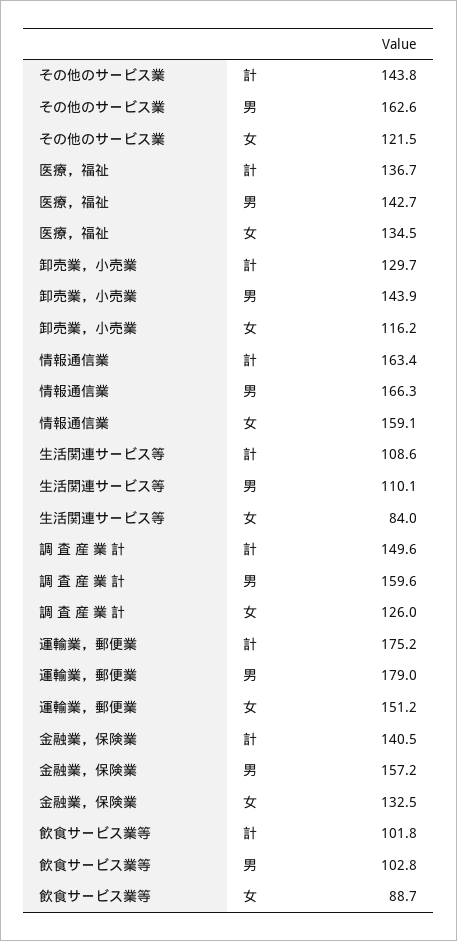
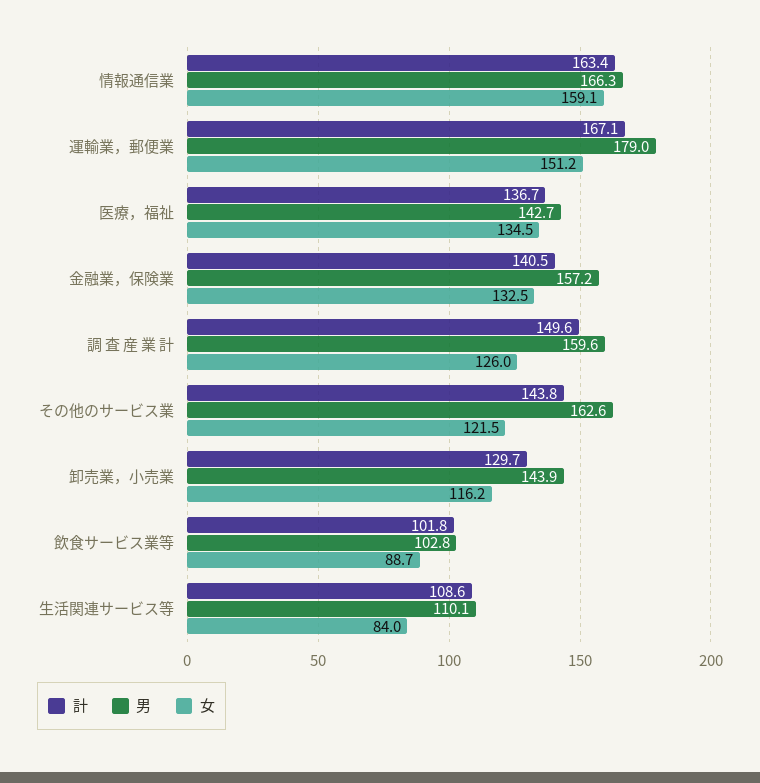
計, 運輸業，郵便業: 175.2 -> 167.1

